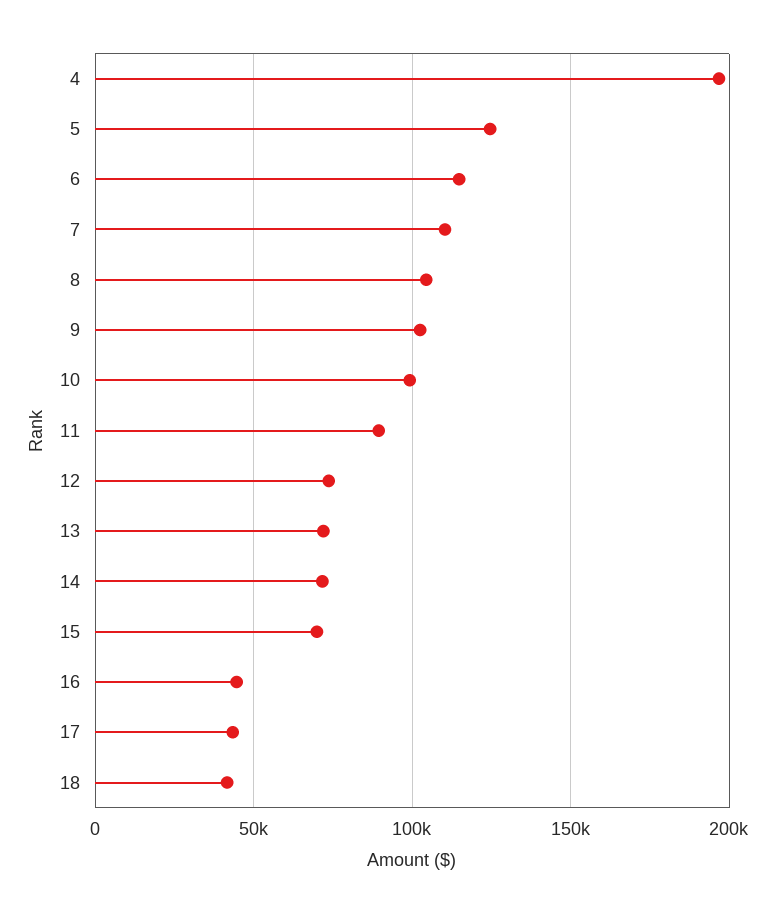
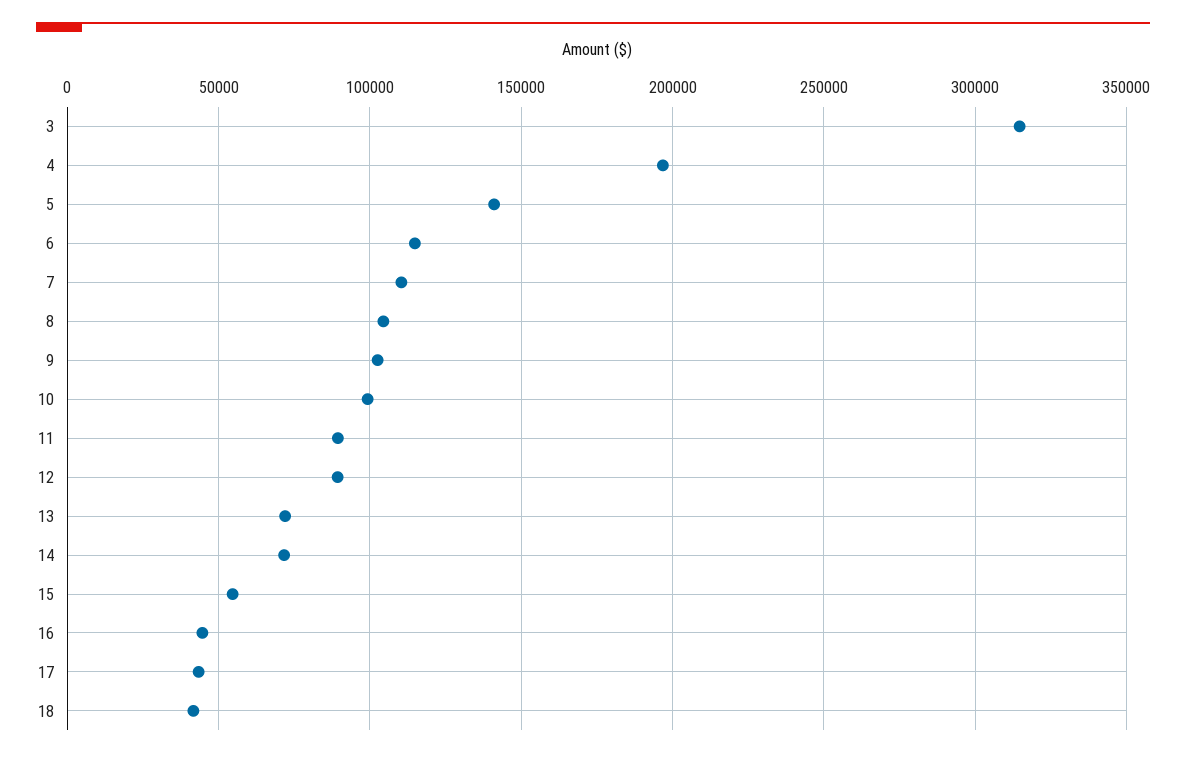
5: 125000 -> 140000
12: 75000 -> 90000
15: 70000 -> 55000
3: none -> 315000

